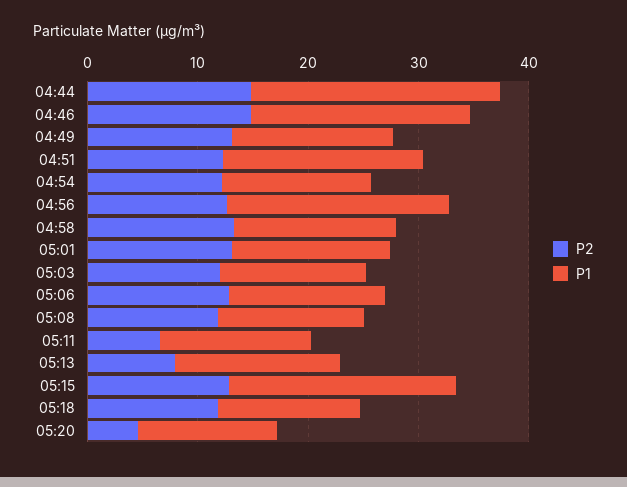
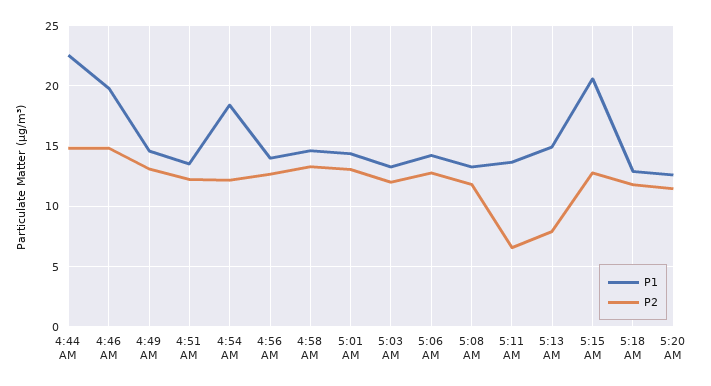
P1, 04:51: 18 -> 13.5
P1, 04:54: 14 -> 18.5
P1, 04:56: 20 -> 14
P2, 05:20: 4 -> 11.5

